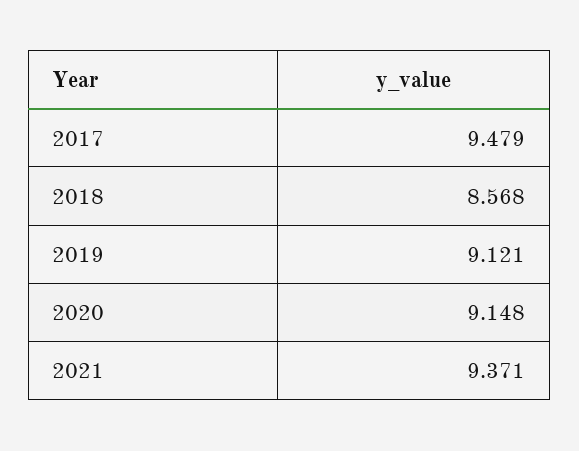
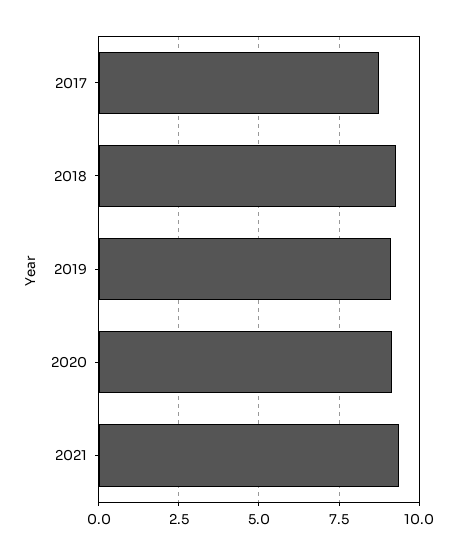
2017: 9.479 -> 8.75
2018: 8.568 -> 9.25

